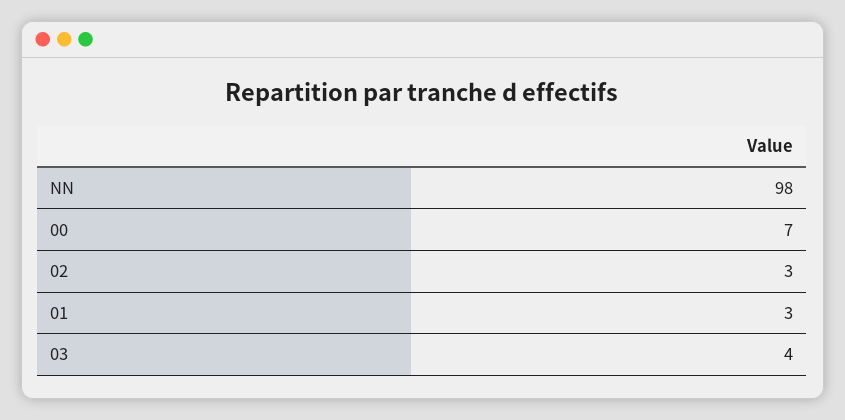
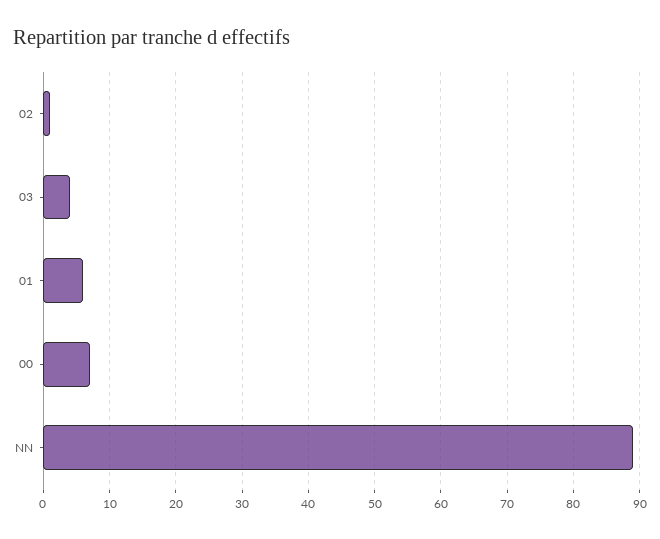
NN: 98 -> 89
02: 3 -> 1
01: 3 -> 6

